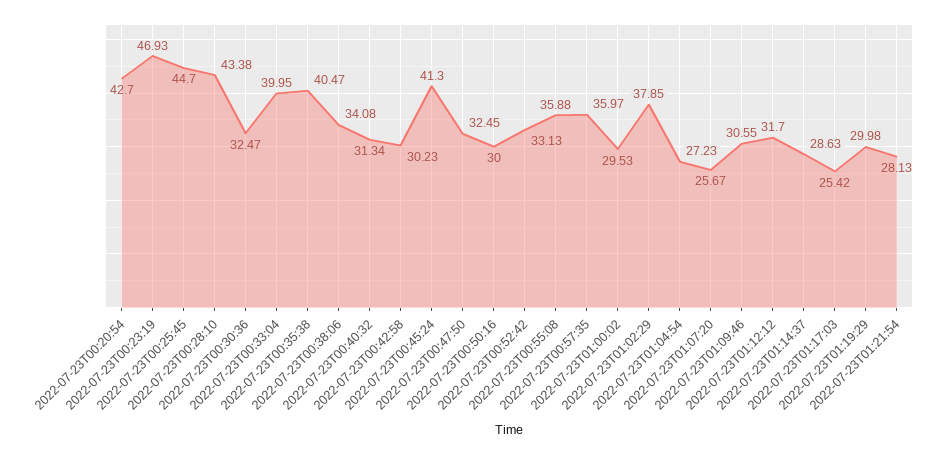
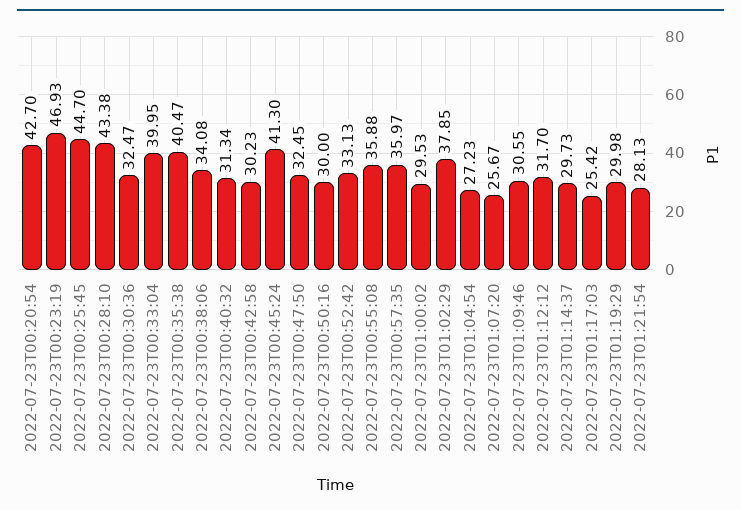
2022-07-23T01:14:37: 28.63 -> 29.73

